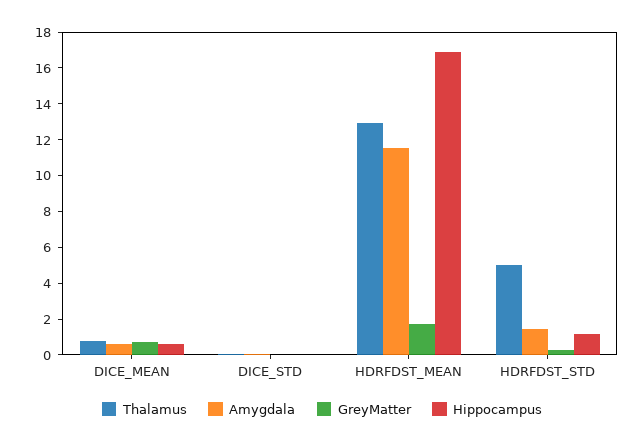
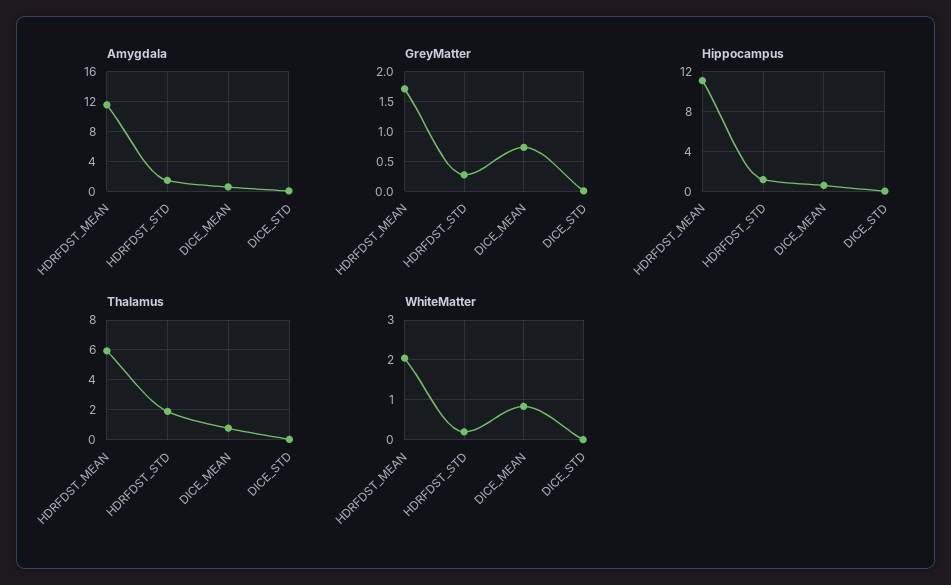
Thalamus, HDRFDST_MEAN: 13 -> 6
Hippocampus, HDRFDST_MEAN: 17 -> 11
Thalamus, HDRFDST_STD: 5 -> 2
WhiteMatter, HDRFDST_MEAN: none -> 2
WhiteMatter, HDRFDST_STD: none -> 0.2
WhiteMatter, DICE_MEAN: none -> 0.8
WhiteMatter, DICE_STD: none -> 0

